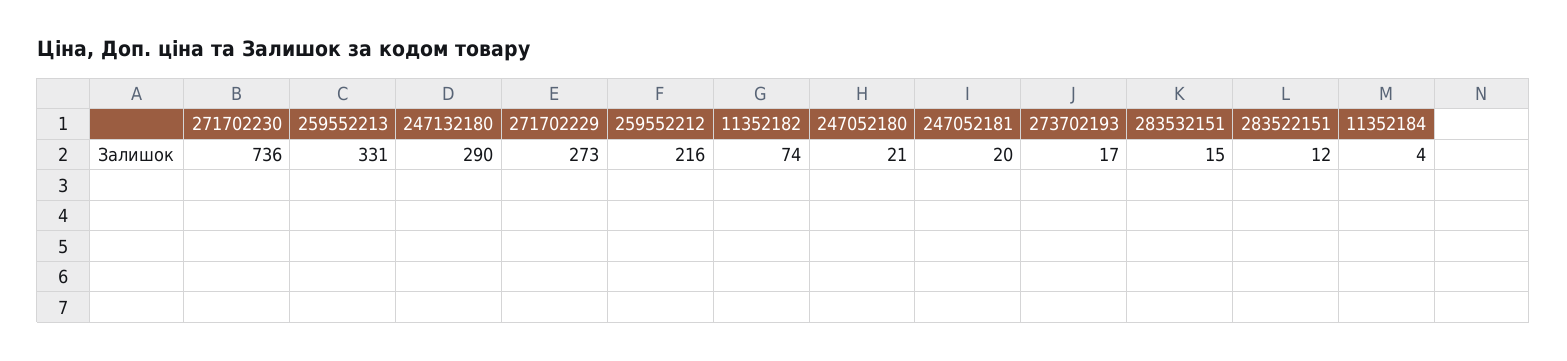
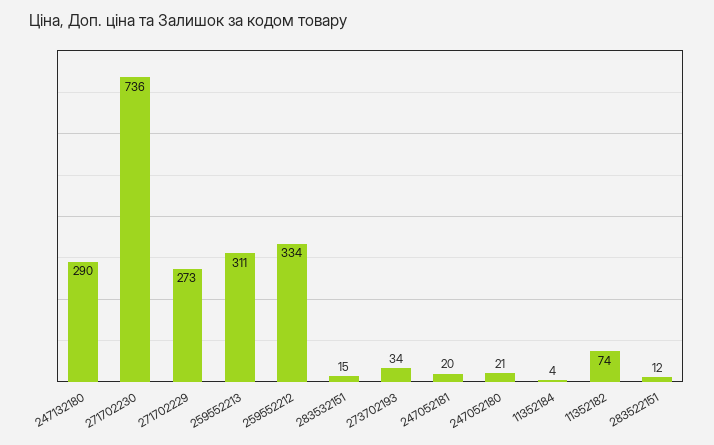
259552213: 331 -> 311
259552212: 216 -> 334
273702193: 17 -> 34

